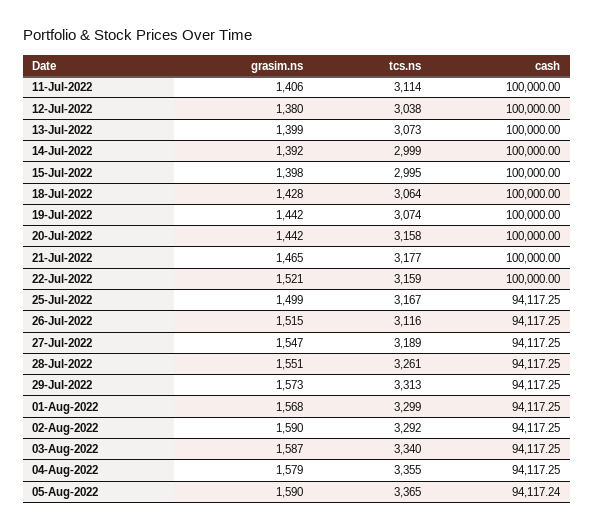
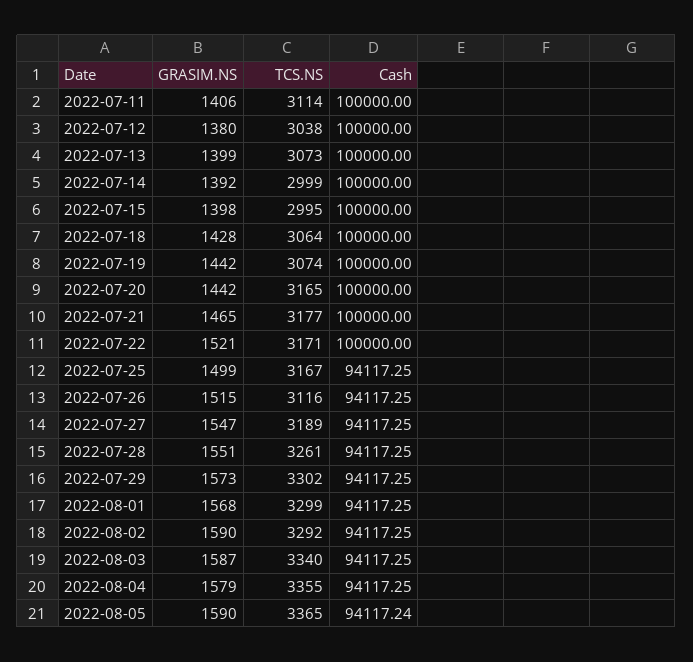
tcs.ns, 20-Jul-2022: 3158 -> 3165
tcs.ns, 22-Jul-2022: 3159 -> 3171
tcs.ns, 29-Jul-2022: 3313 -> 3302

